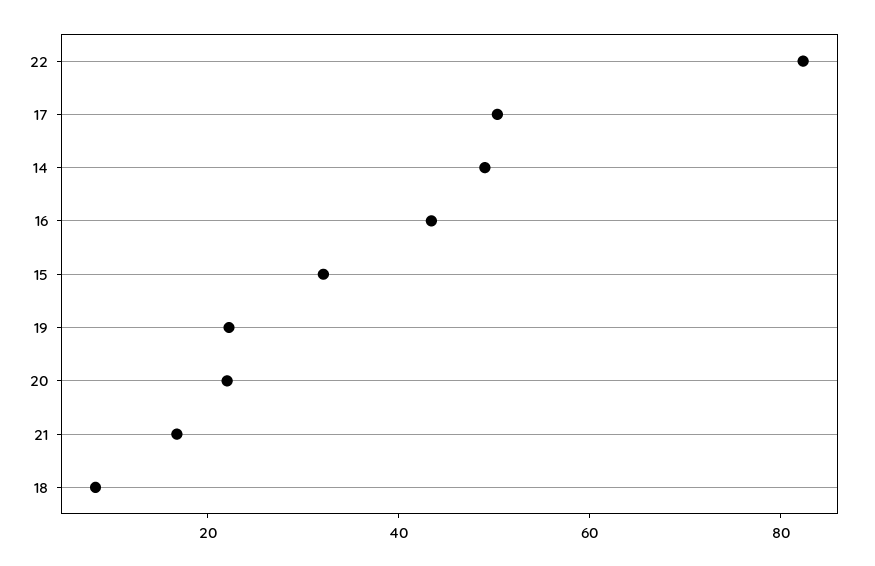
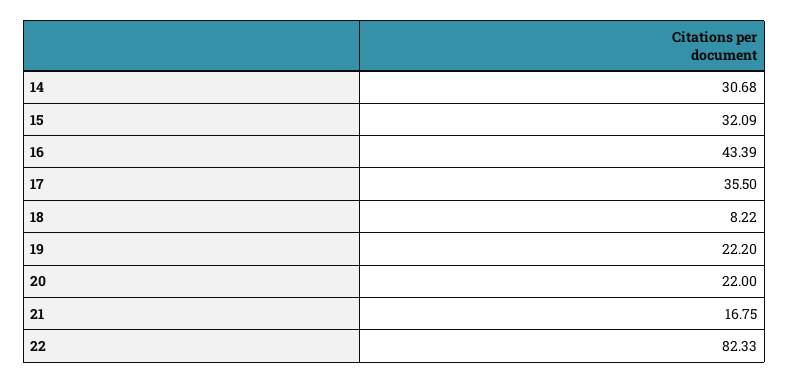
17: 50 -> 35.5
14: 50 -> 30.68

